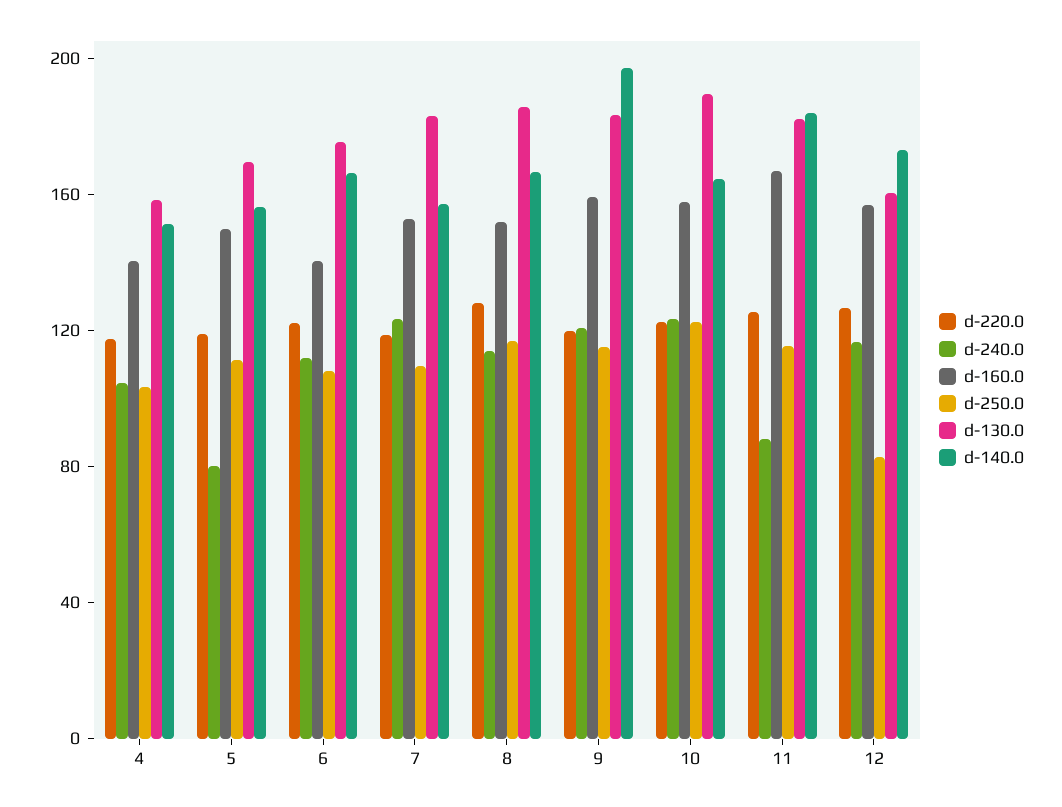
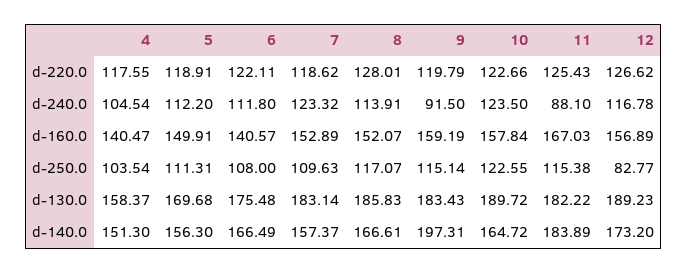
d-240.0, 5: 80 -> 112.2
d-240.0, 9: 120 -> 91.5
d-130.0, 12: 160 -> 189.23

